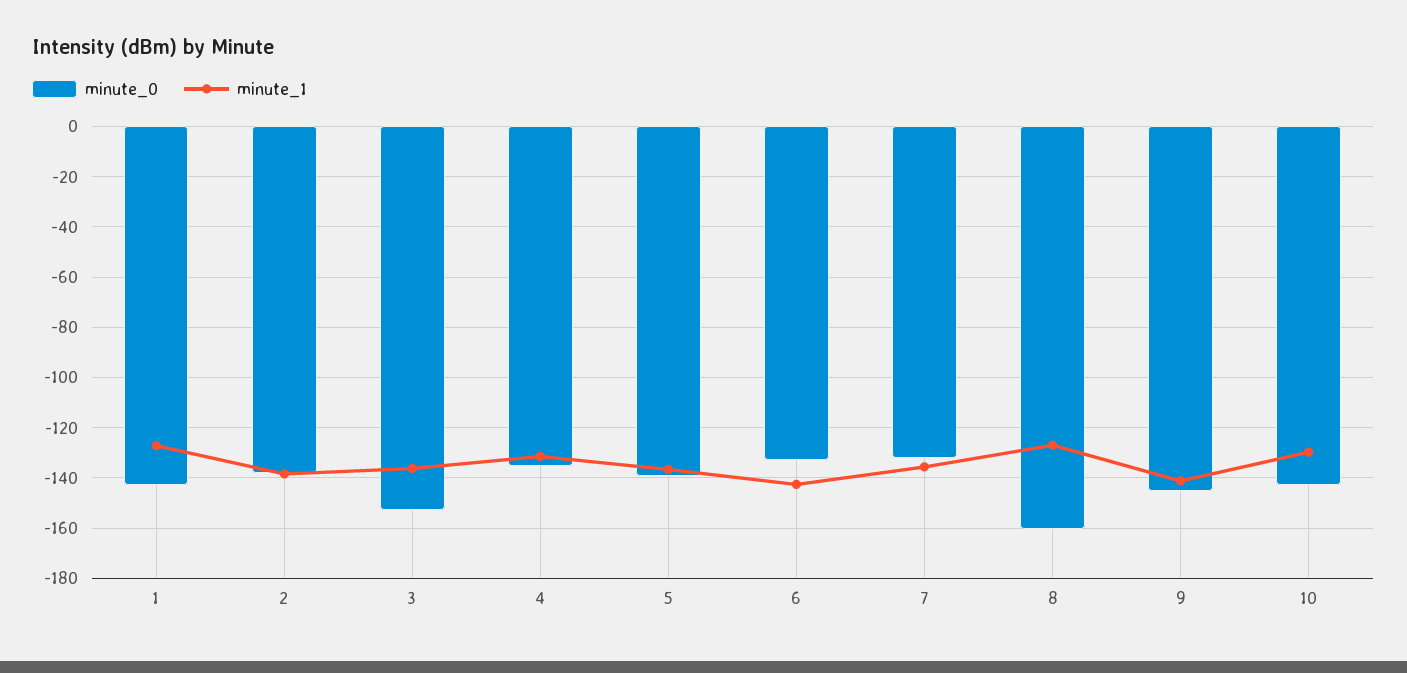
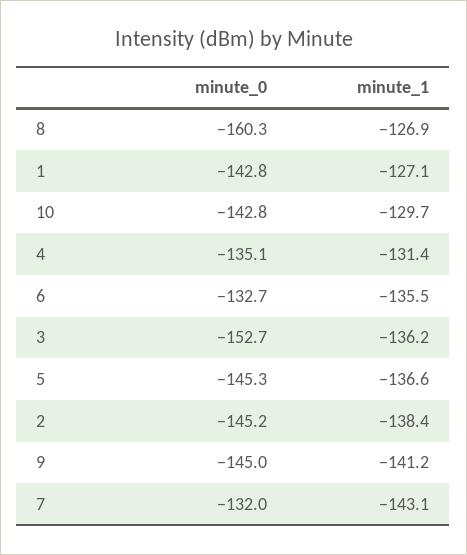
minute_0, 2: -137.5 -> -145.2
minute_0, 5: -140 -> -145.3
minute_1, 6: -142.5 -> -135.5
minute_1, 7: -135 -> -143.1

